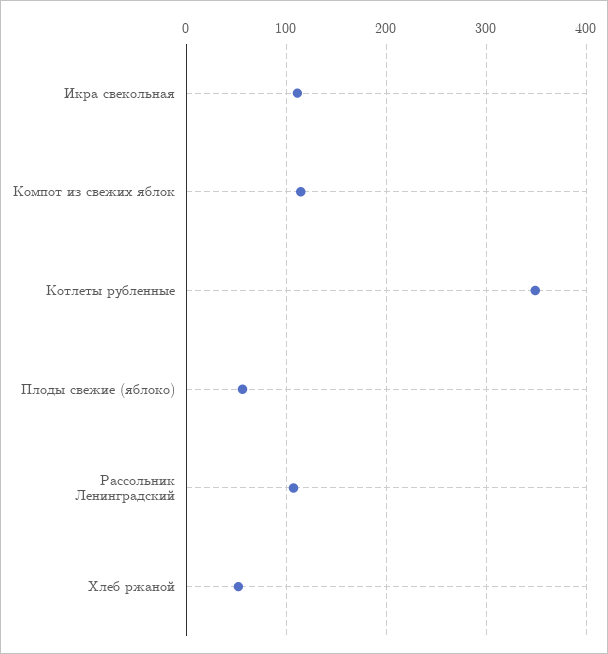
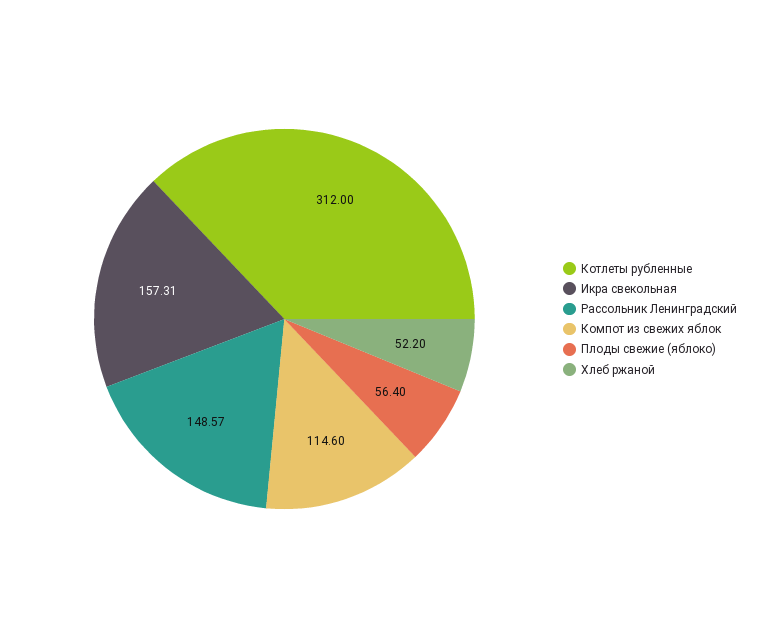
Икра свекольная: 110 -> 157.31
Котлеты рубленные: 350 -> 312
Рассольник Ленинградский: 110 -> 148.57

